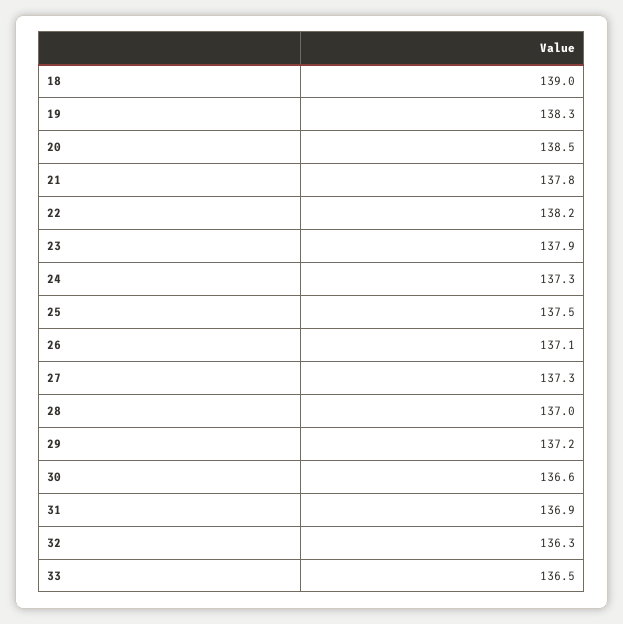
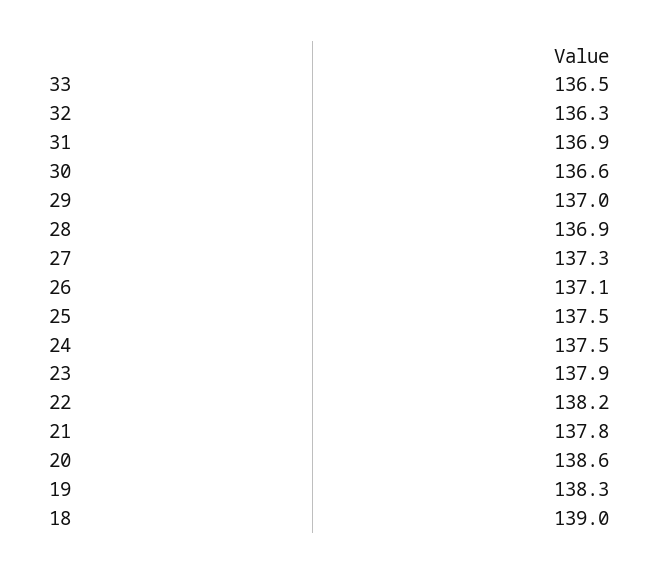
20: 138.5 -> 138.6
24: 137.3 -> 137.5
28: 137 -> 136.9
29: 137.2 -> 137

